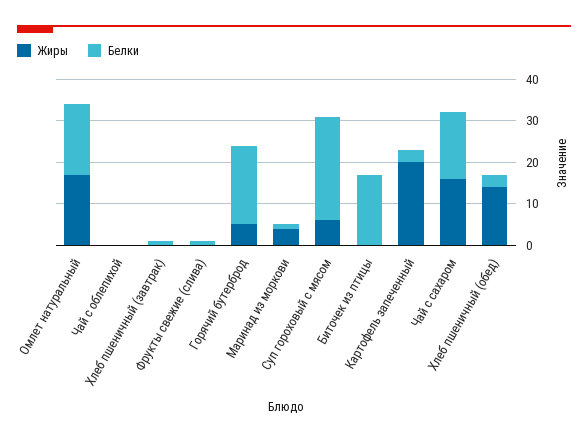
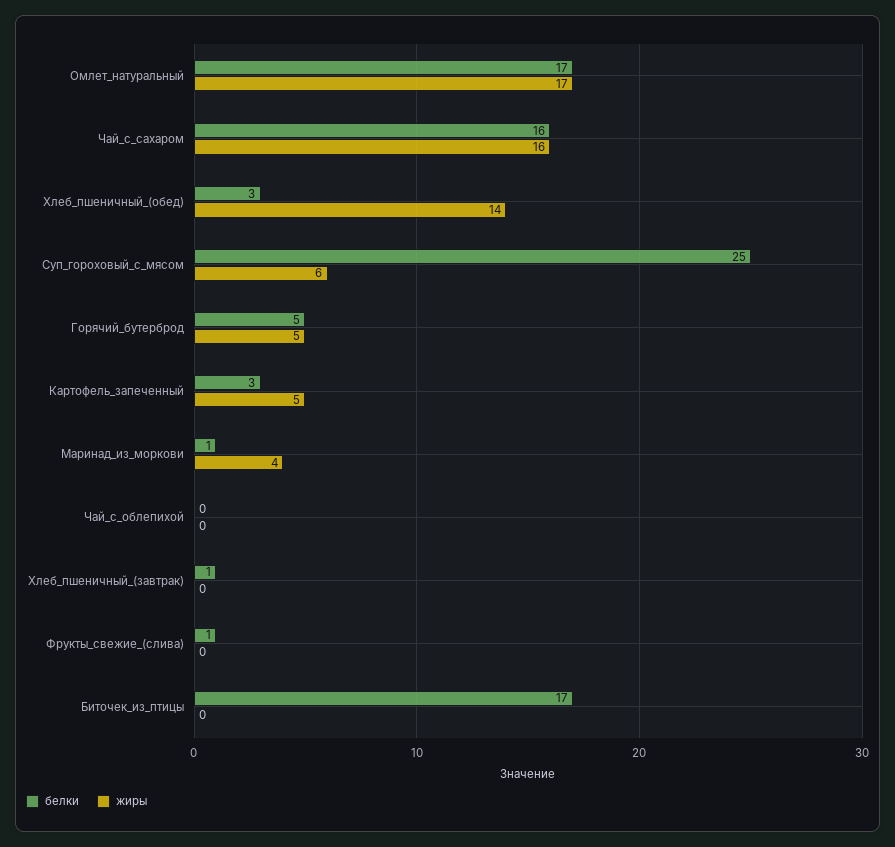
Белки, Горячий бутерброд: 20 -> 5
Жиры, Картофель запеченный: 20 -> 5

